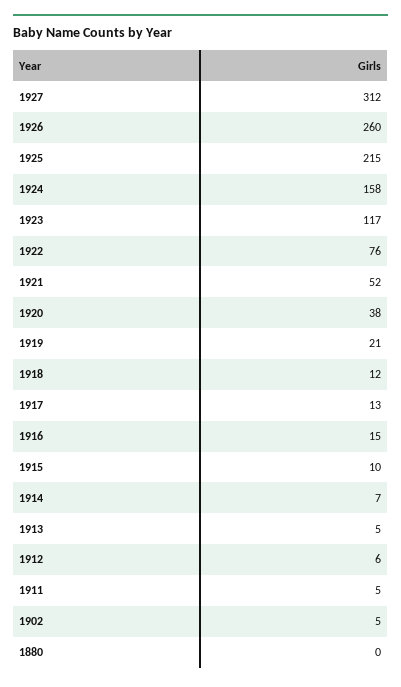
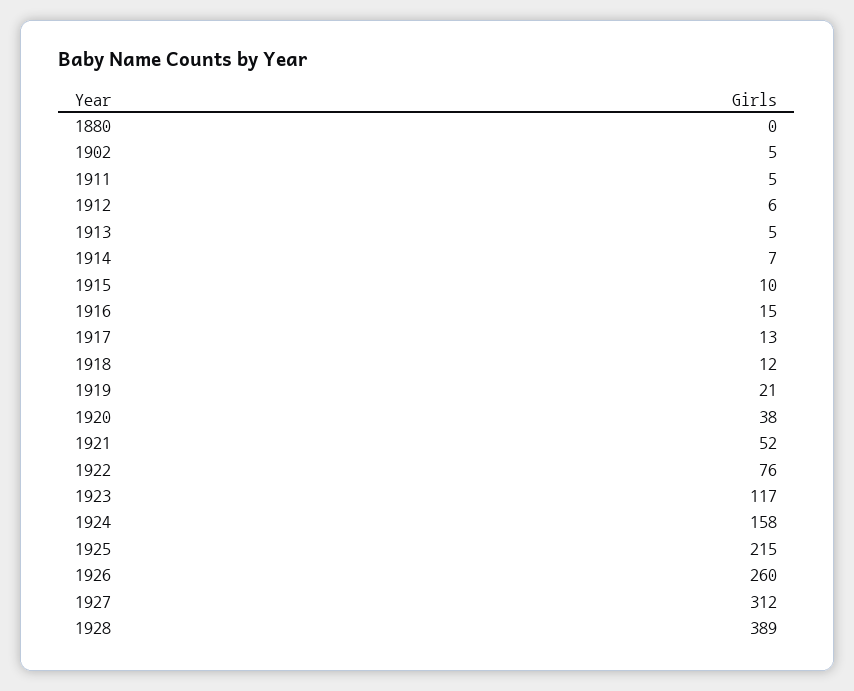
1928: none -> 389

